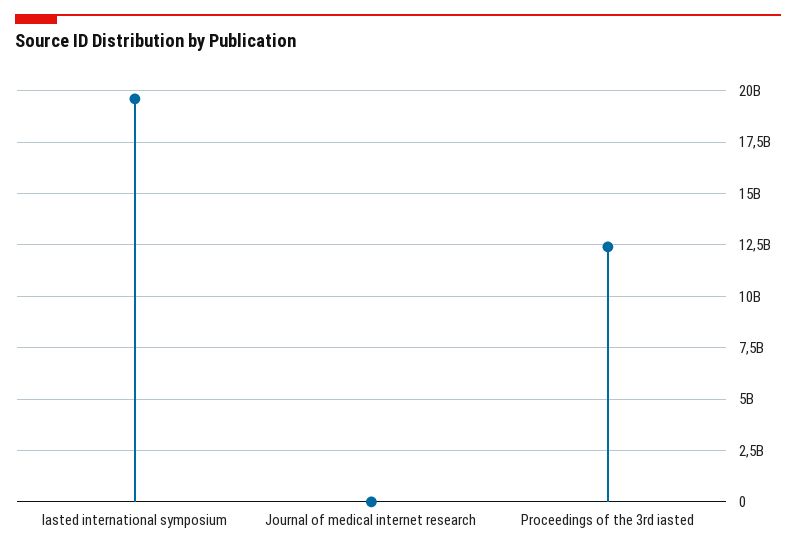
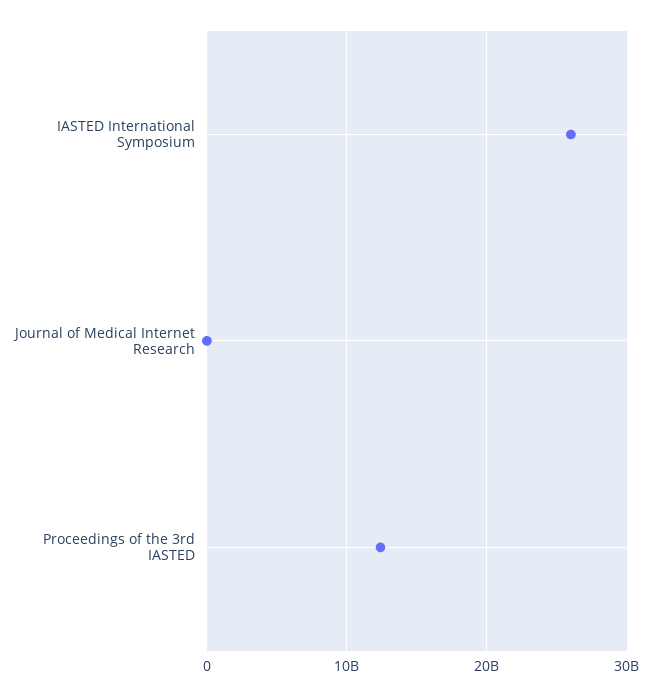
Iasted international symposium: 19500000000 -> 26000000000

